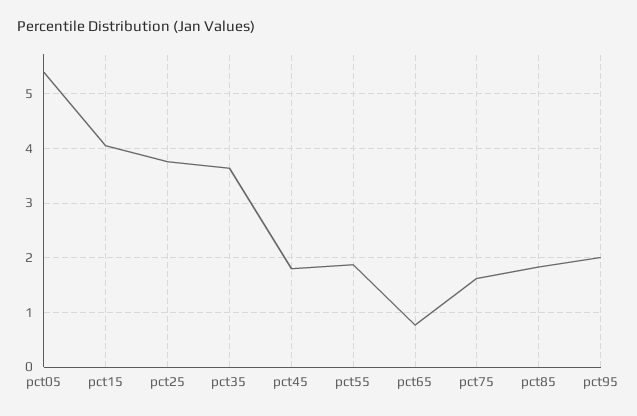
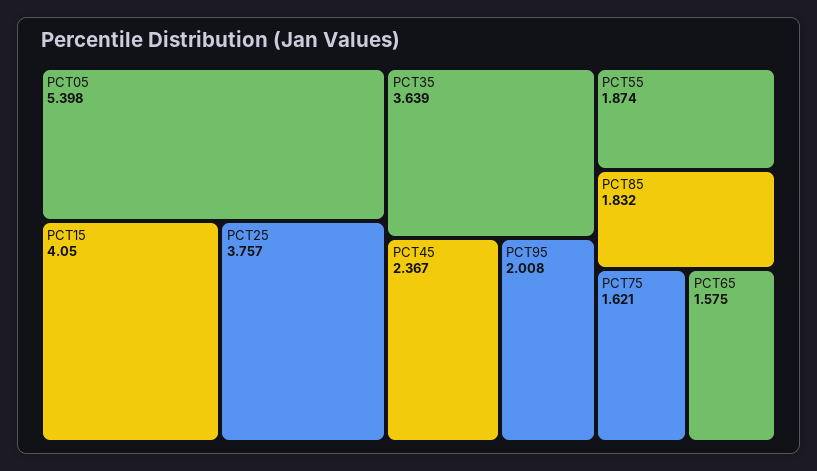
pct45: 1.8 -> 2.367
pct65: 0.8 -> 1.575

